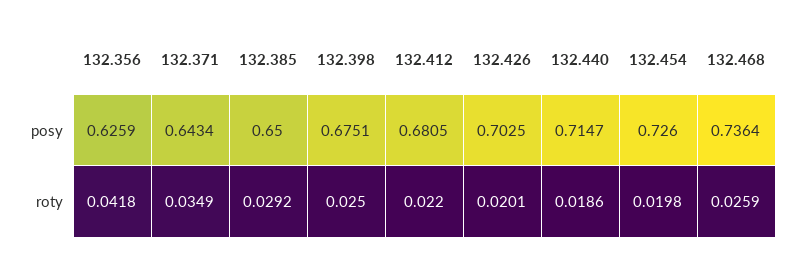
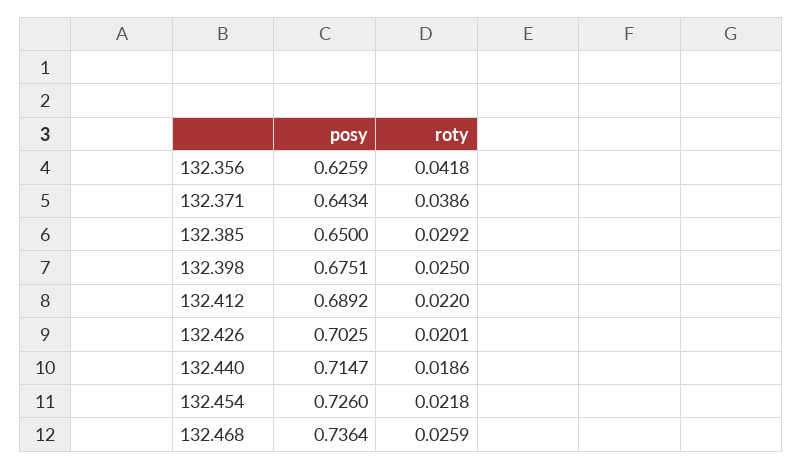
132.412, posy: 0.6805 -> 0.6892
132.371, roty: 0.0349 -> 0.0386
132.454, roty: 0.0198 -> 0.0218

